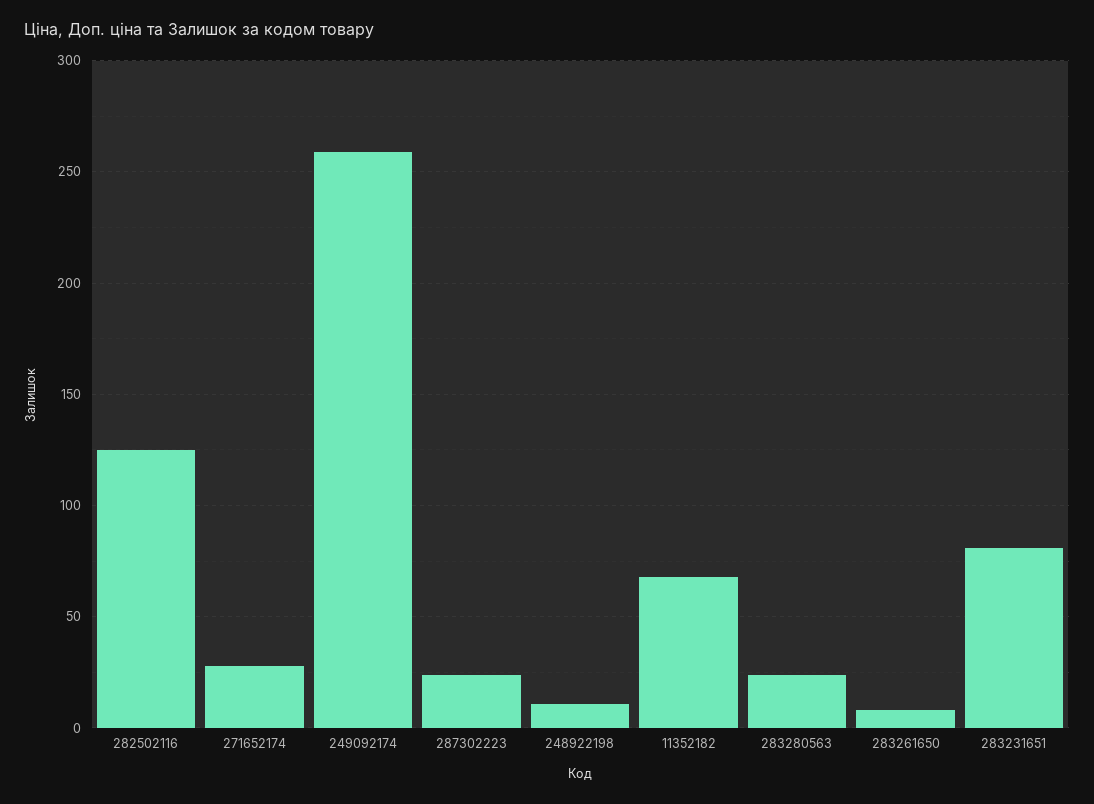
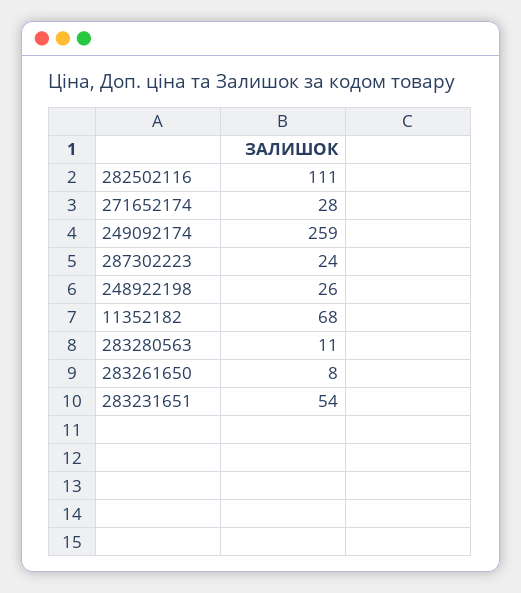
282502116: 125 -> 111
248922198: 10 -> 26
283280563: 25 -> 11
283231651: 80 -> 54

